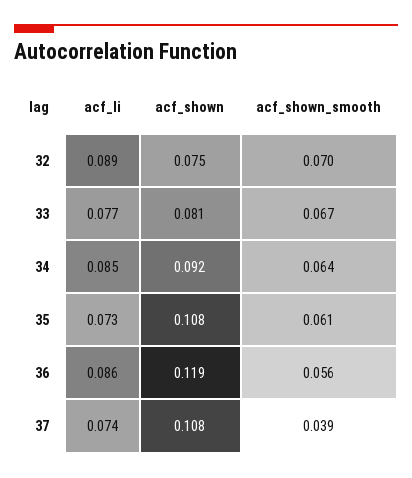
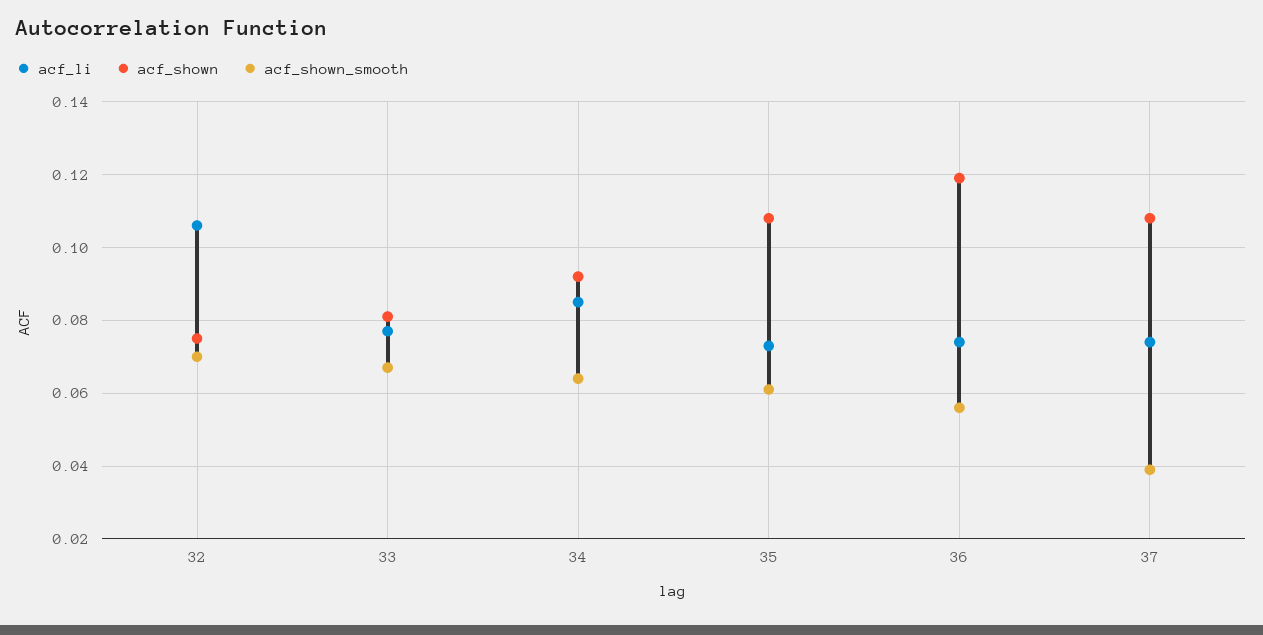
acf_li, 32: 0.089 -> 0.105
acf_li, 36: 0.086 -> 0.075

